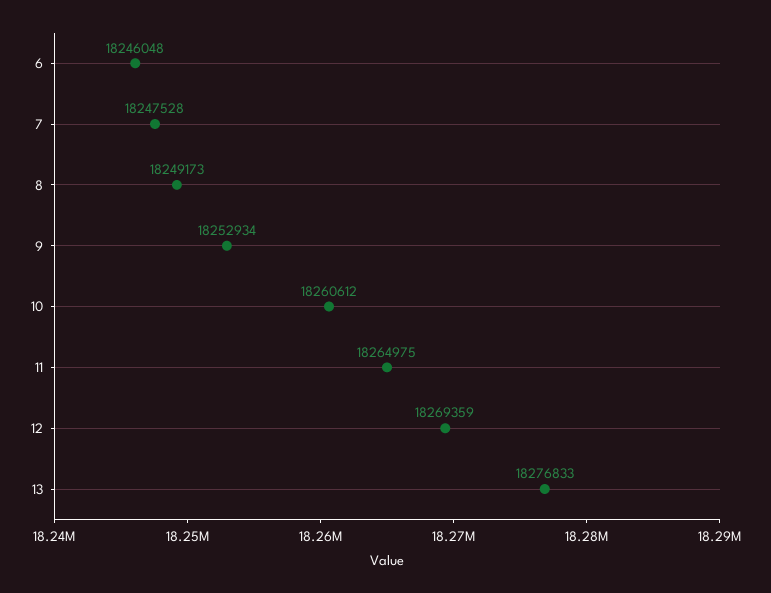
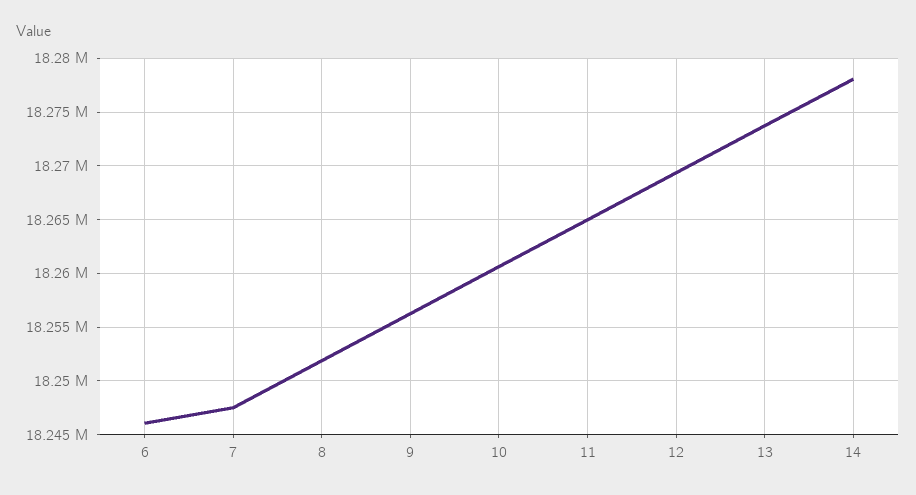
8: 18249173 -> 18252000
9: 18252934 -> 18256000
13: 18276833 -> 18274000
14: none -> 18278000

